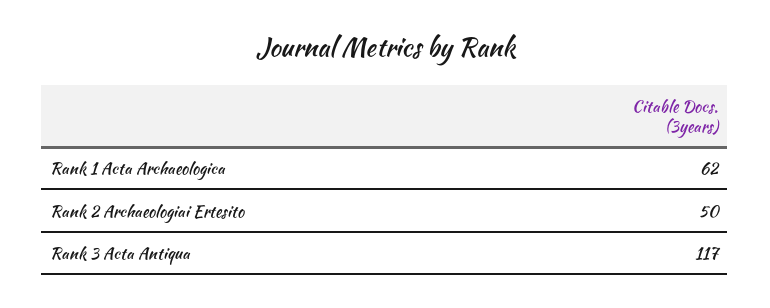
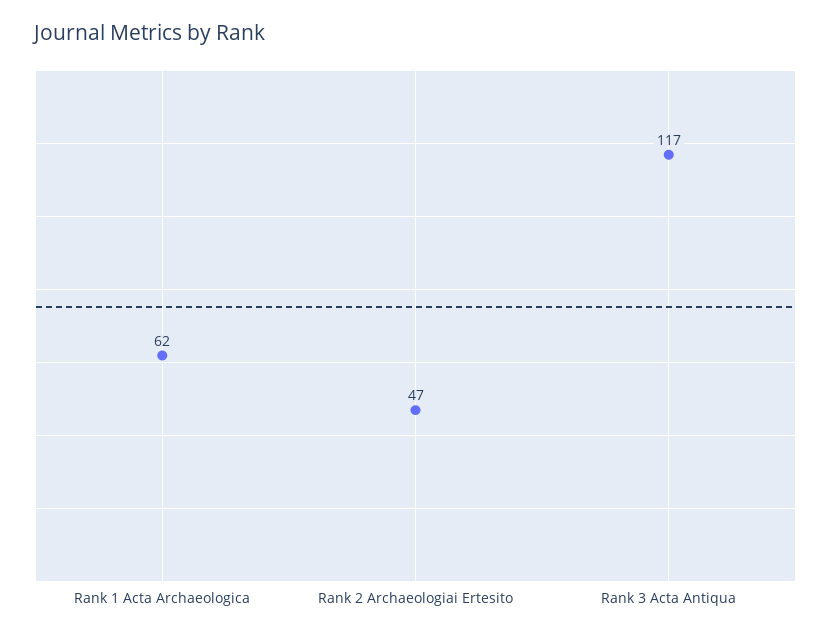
Rank 2 Archaeologiai Ertesito: 50 -> 47

